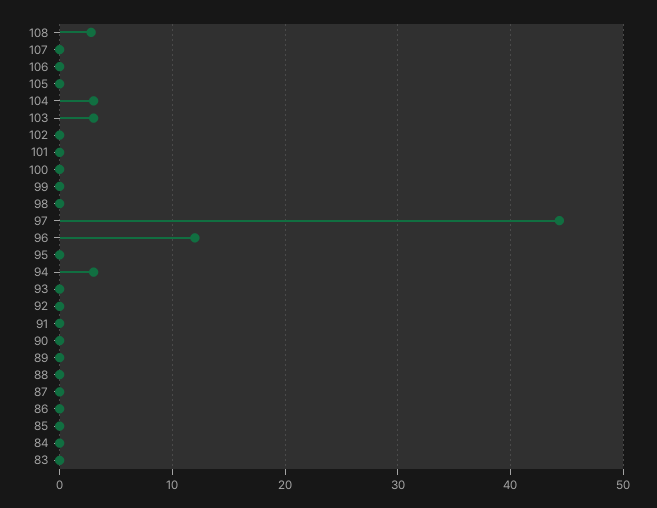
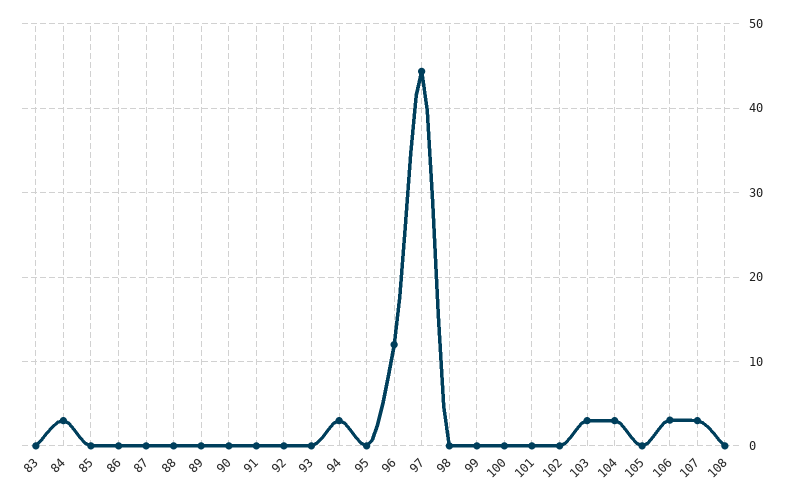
108: 3 -> 0
107: 0 -> 3
106: 0 -> 3
84: 0 -> 3

